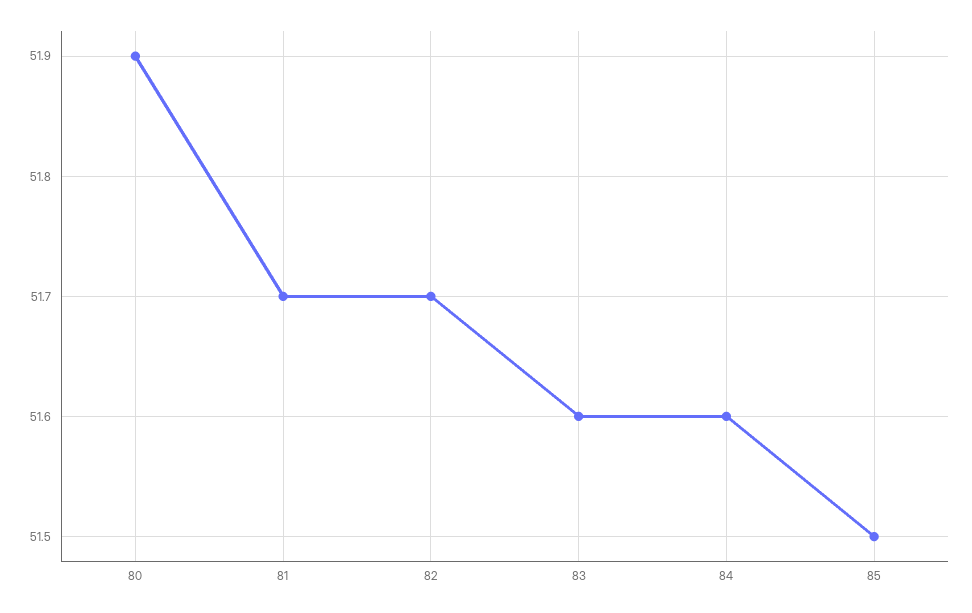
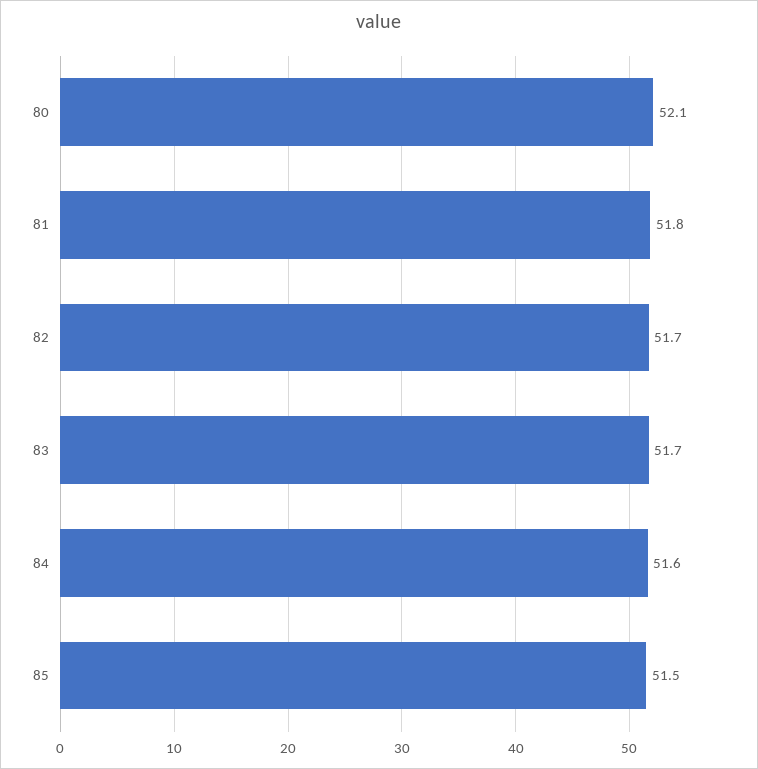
80: 51.9 -> 52.1
81: 51.7 -> 51.8
83: 51.6 -> 51.7

